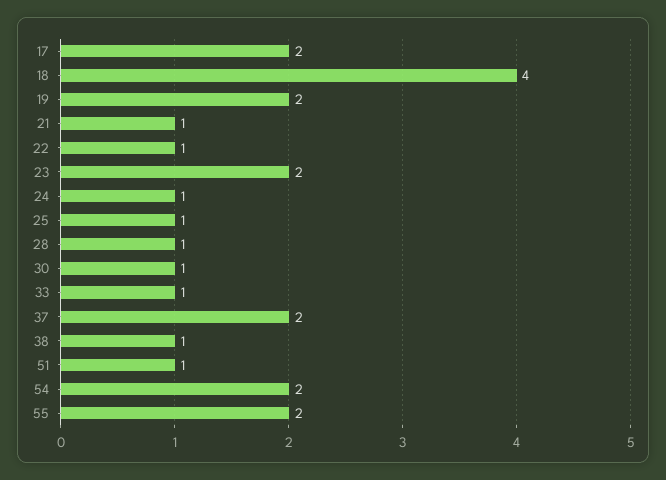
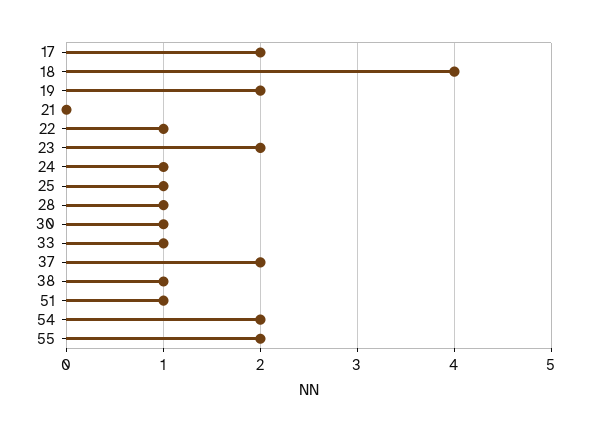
21: 1 -> 0

